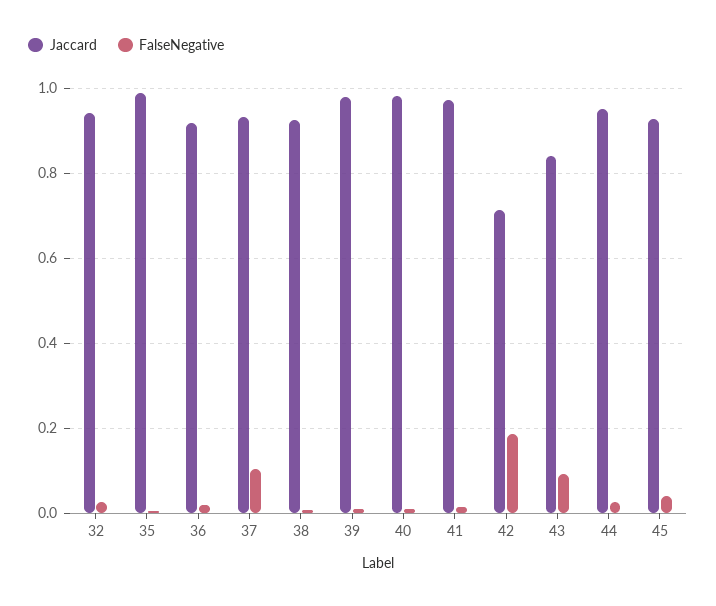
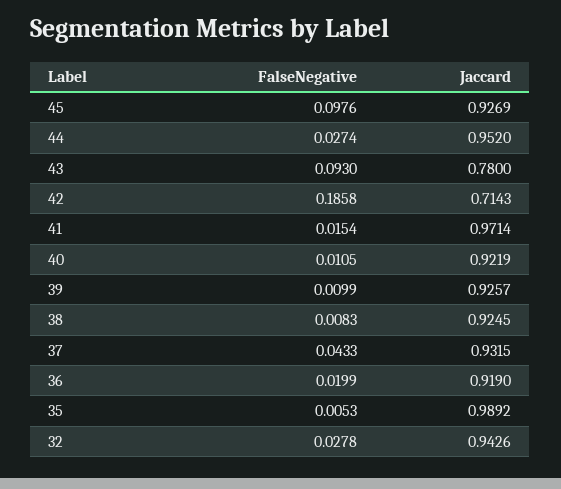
FalseNegative, 37: 0.1 -> 0.0433
Jaccard, 39: 0.98 -> 0.9257
Jaccard, 40: 0.98 -> 0.9219
Jaccard, 43: 0.84 -> 0.78
FalseNegative, 45: 0.04 -> 0.0976

